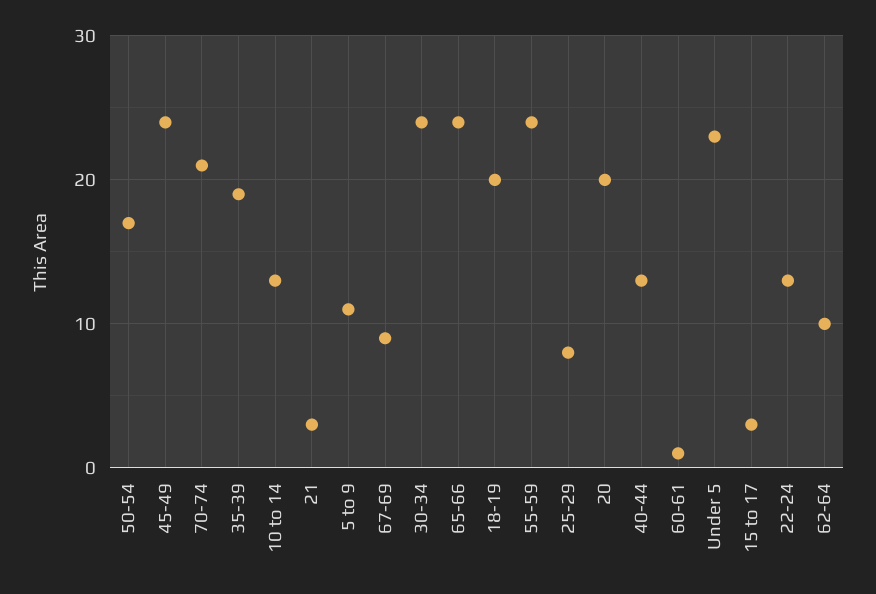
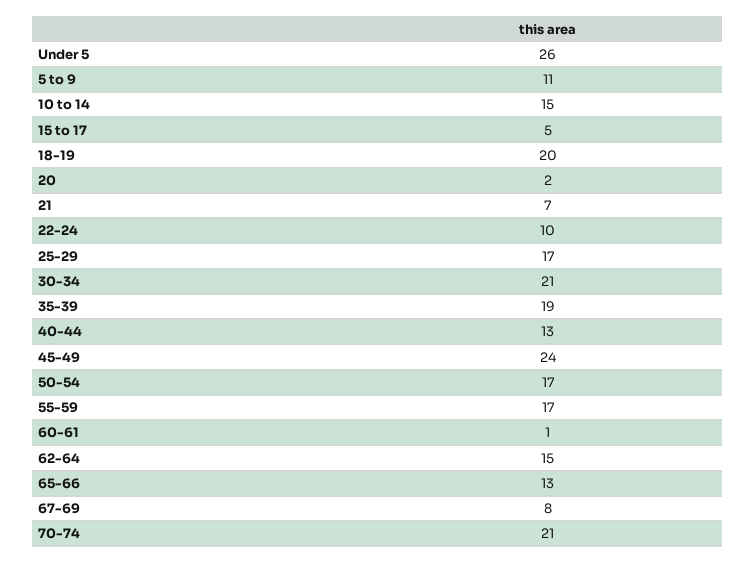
10 to 14: 13 -> 15
21: 3 -> 7
67-69: 9 -> 8
30-34: 24 -> 21
65-66: 24 -> 13
55-59: 24 -> 17
25-29: 8 -> 17
20: 20 -> 2
Under 5: 23 -> 26
15 to 17: 3 -> 5
22-24: 13 -> 10
62-64: 10 -> 15

